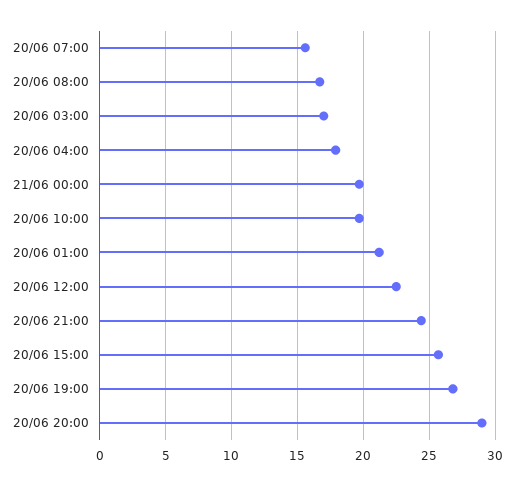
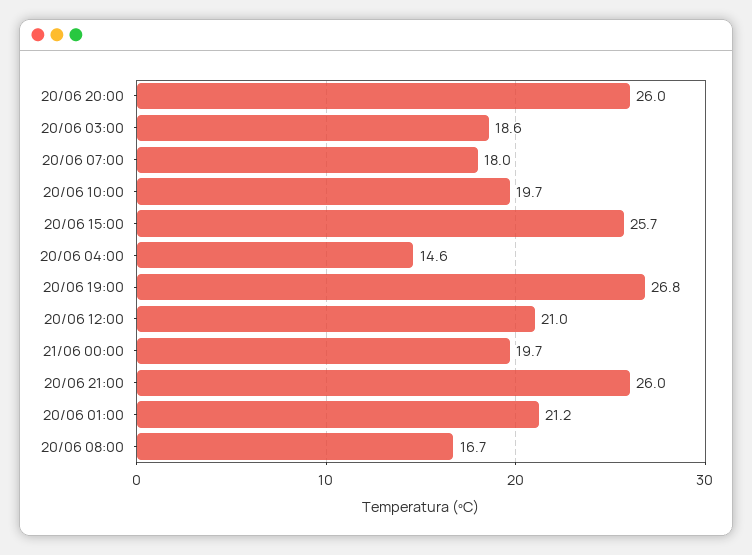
20/06 07:00: 15.5 -> 18
20/06 03:00: 17 -> 18.6
20/06 04:00: 18 -> 14.6
20/06 12:00: 22.5 -> 21
20/06 21:00: 24.5 -> 26
20/06 20:00: 29 -> 26

